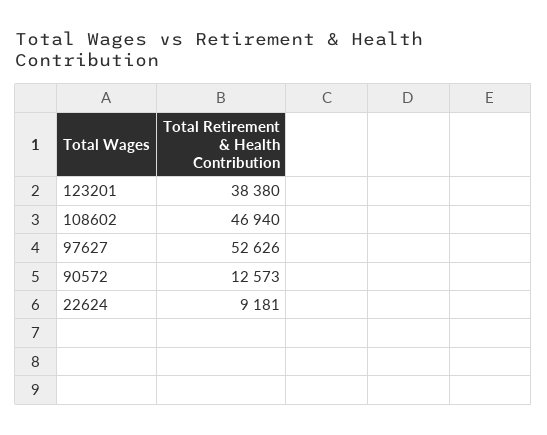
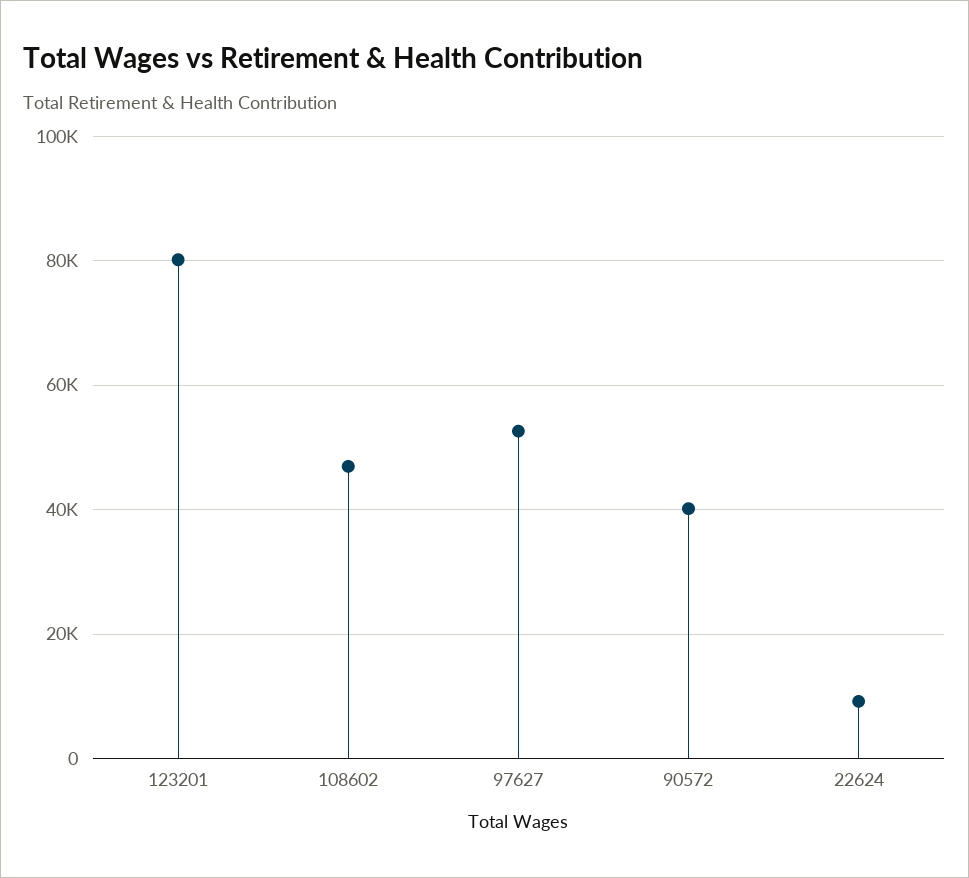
123201: 38380 -> 80000
90572: 12573 -> 40000

